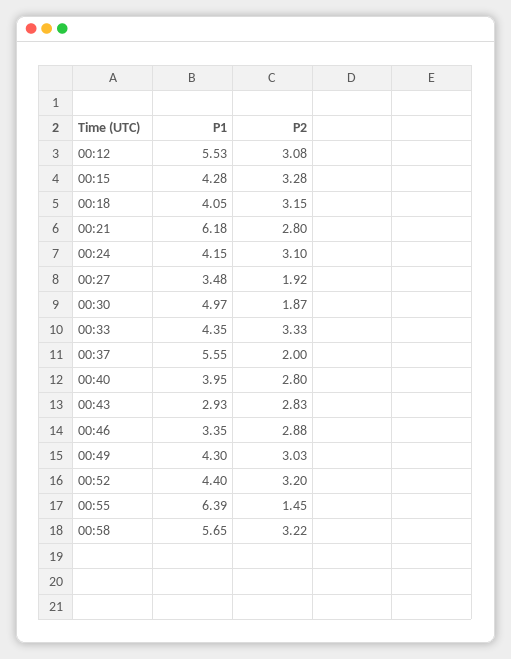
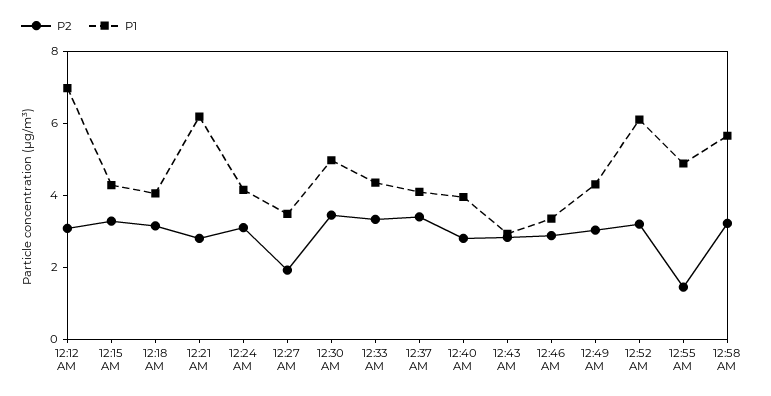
P1, 00:12: 5.53 -> 7
P2, 00:30: 1.87 -> 3.5
P1, 00:37: 5.55 -> 4
P2, 00:37: 2 -> 3.5
P1, 00:52: 4.4 -> 6
P1, 00:55: 6.39 -> 5

